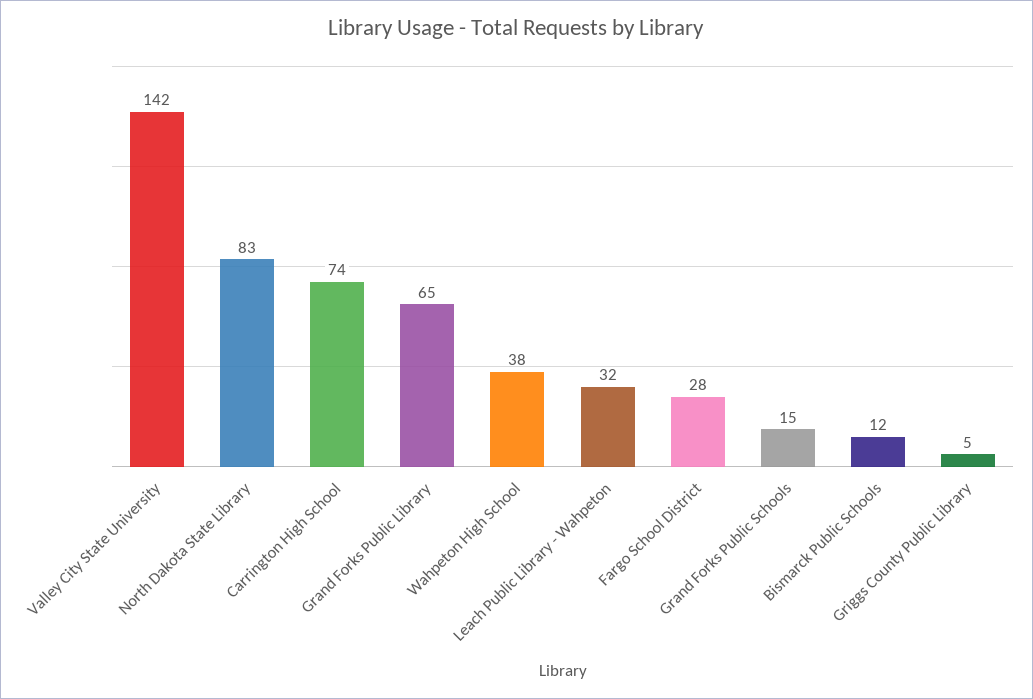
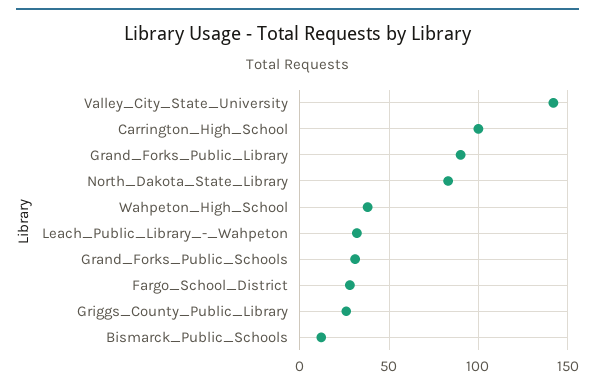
Carrington High School: 74 -> 100
Grand Forks Public Library: 65 -> 90
Grand Forks Public Schools: 15 -> 30
Griggs County Public Library: 5 -> 25

